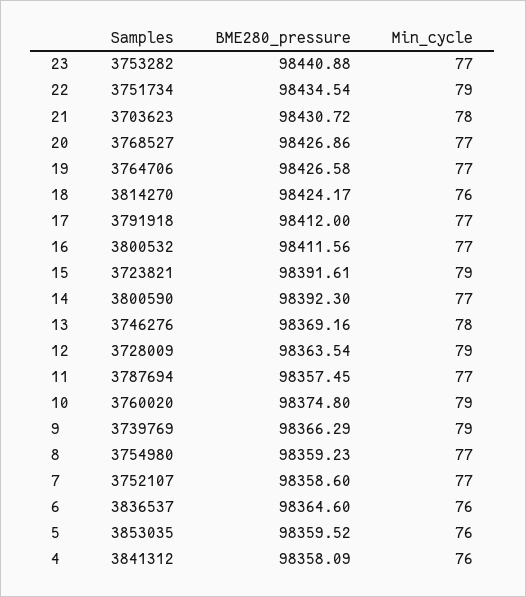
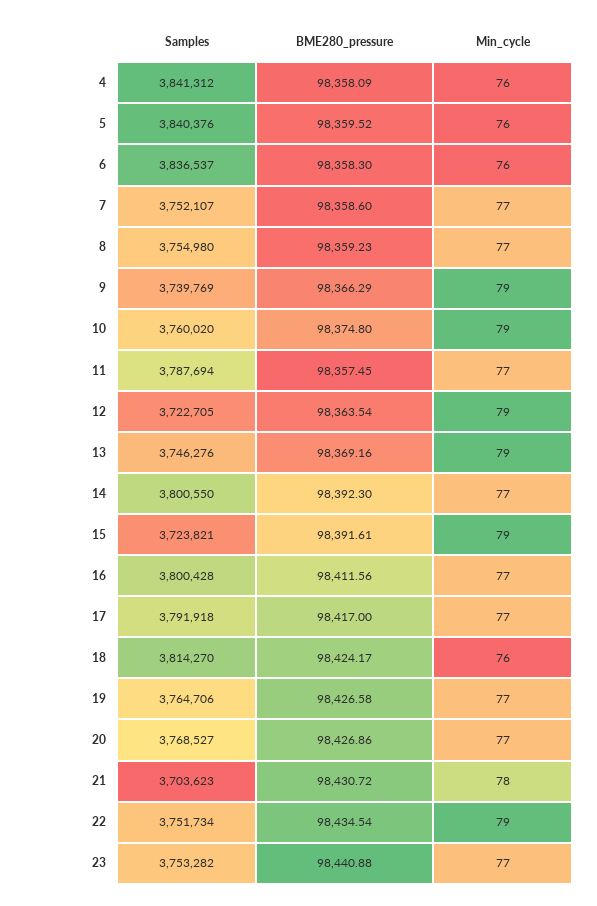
BME280_pressure, 17: 98412 -> 98417
Samples, 16: 3800532 -> 3800428
Samples, 14: 3800590 -> 3800550
Min_cycle, 13: 78 -> 79
Samples, 12: 3728009 -> 3722705
BME280_pressure, 6: 98364.6 -> 98358.3
Samples, 5: 3853035 -> 3840376

